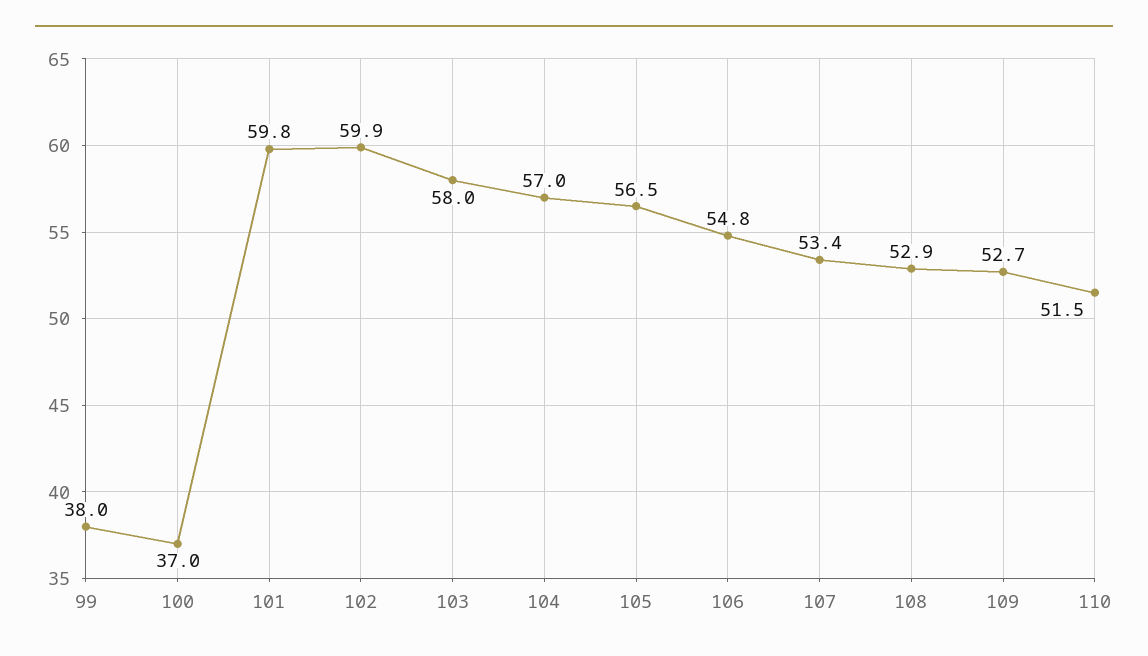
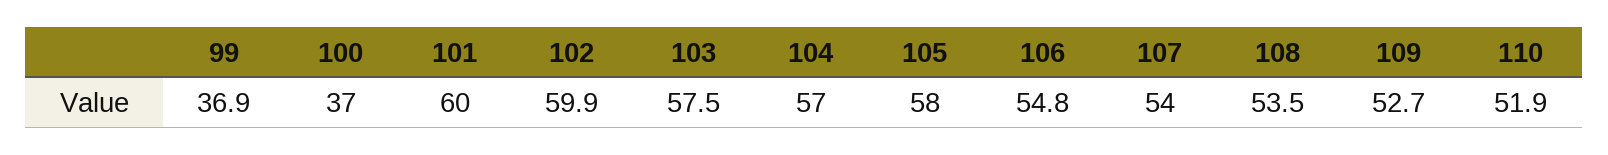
99: 38 -> 36.9
101: 59.8 -> 60
103: 58 -> 57.5
105: 56.5 -> 58
107: 53.4 -> 54
108: 52.9 -> 53.5
110: 51.5 -> 51.9

